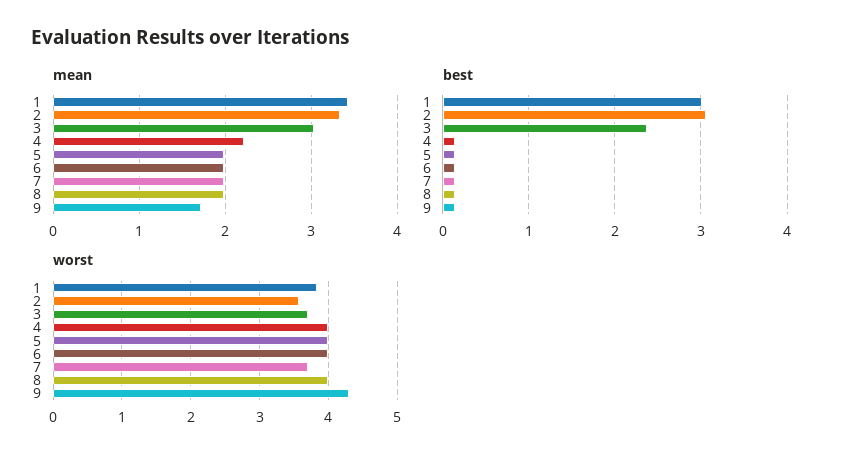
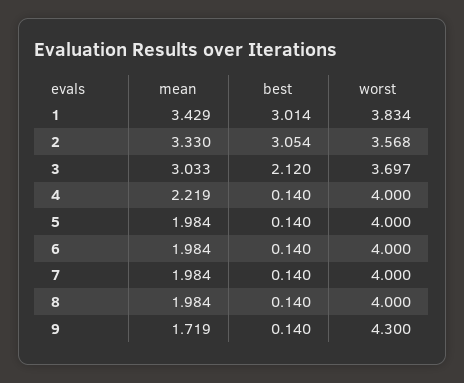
best, 3: 2.4 -> 2.12
worst, 7: 3.7 -> 4

